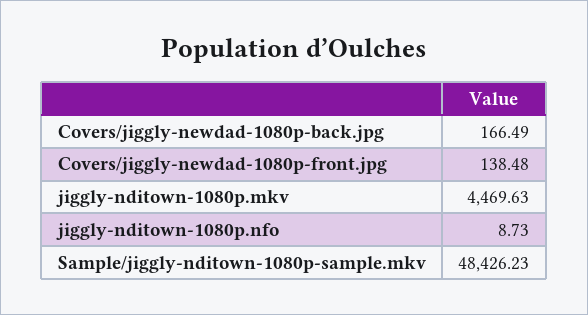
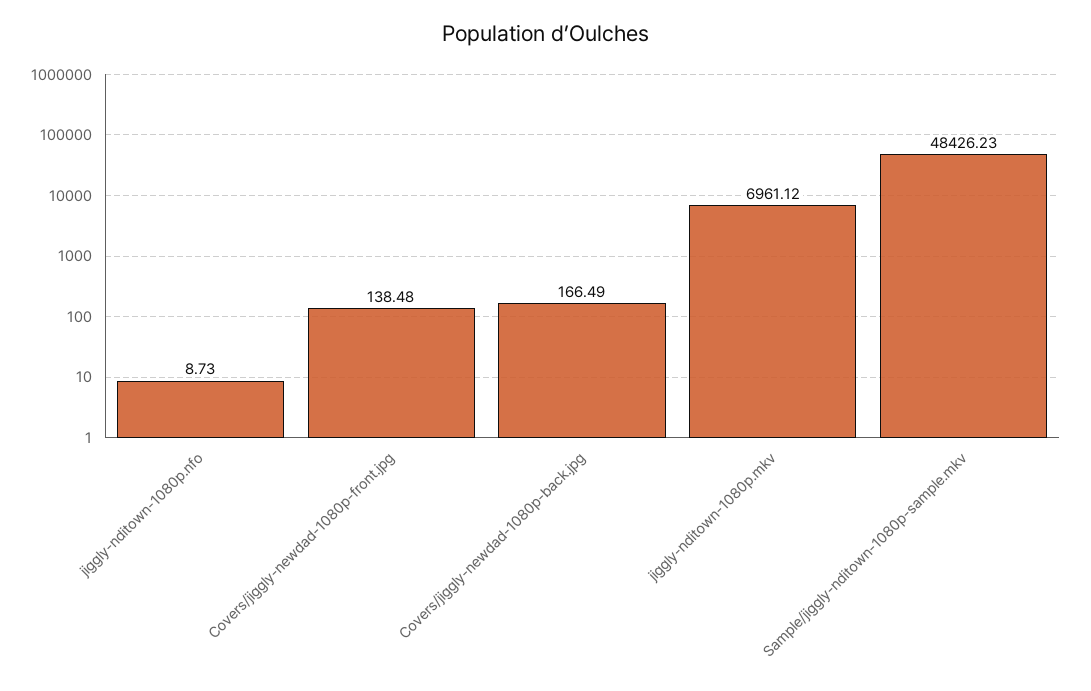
jiggly-nditown-1080p.mkv: 4469.63 -> 6961.12

